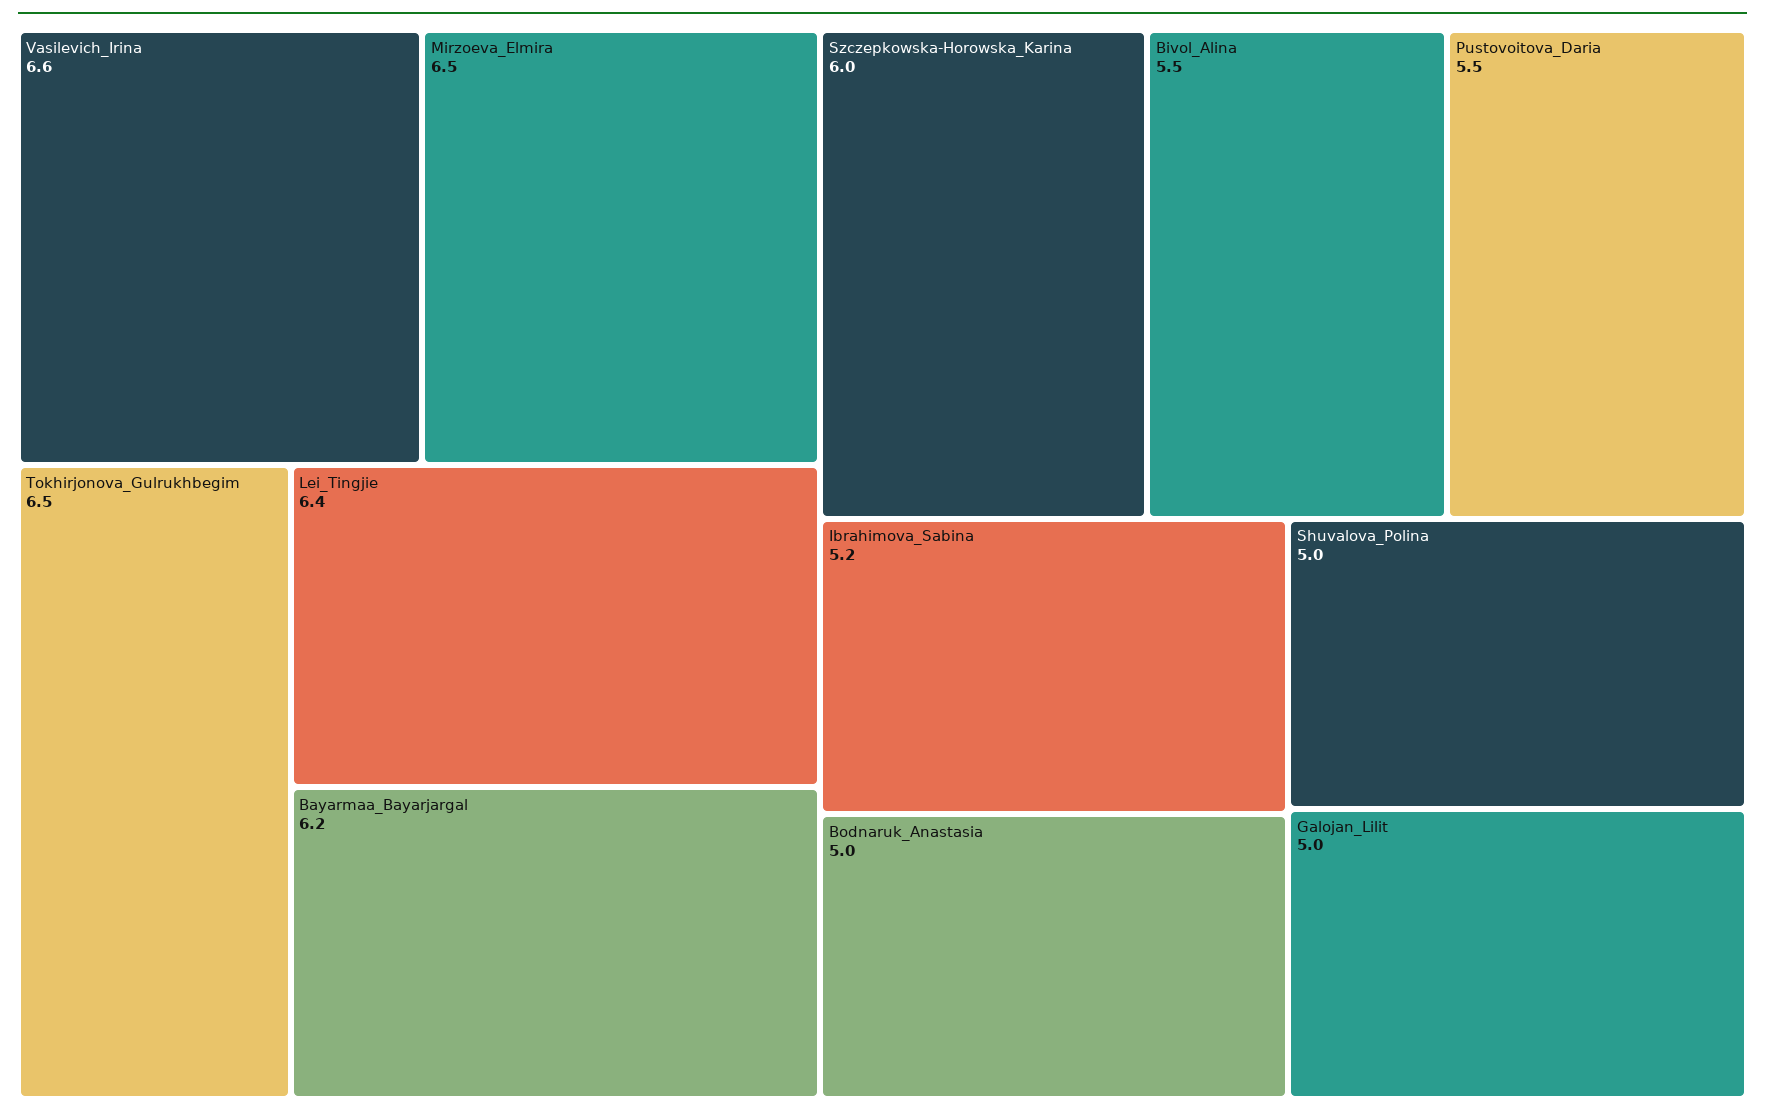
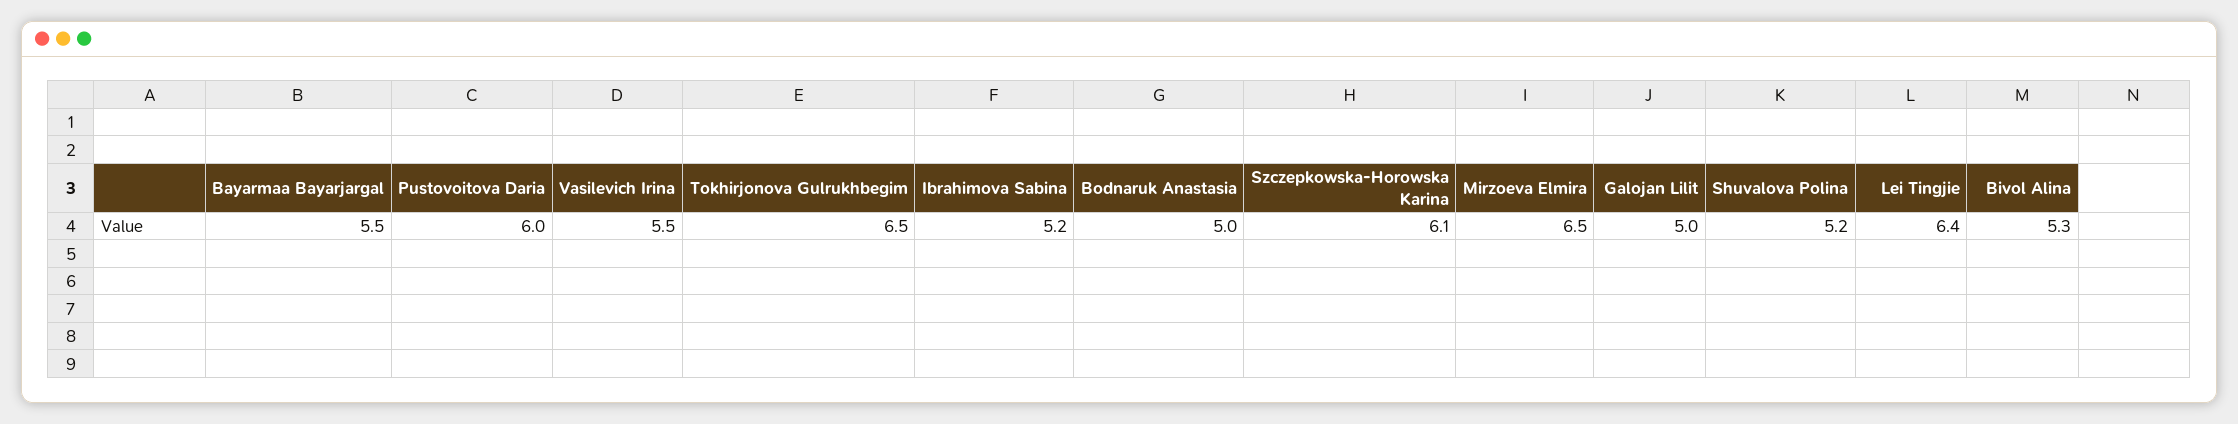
Vasilevich_Irina: 6.6 -> 5.5
Bayarmaa_Bayarjargal: 6.2 -> 5.5
Szczepkowska-Horowska_Karina: 6 -> 6.1
Bivol_Alina: 5.5 -> 5.3
Pustovoitova_Daria: 5.5 -> 6
Shuvalova_Polina: 5 -> 5.2

